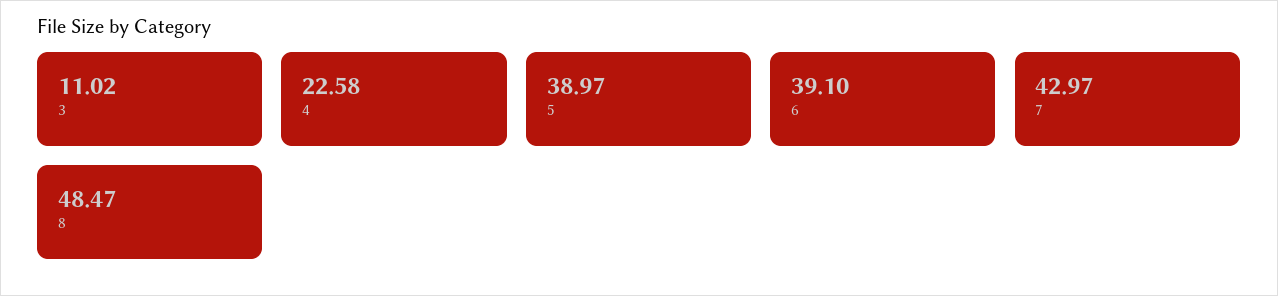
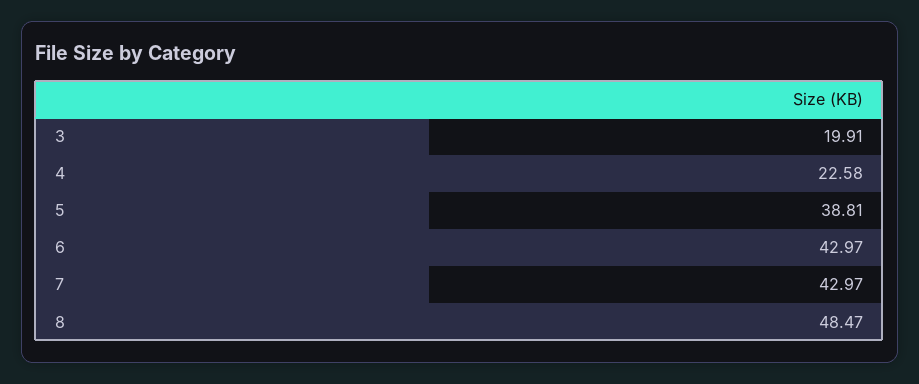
3: 11.02 -> 19.91
5: 38.97 -> 38.81
6: 39.1 -> 42.97

